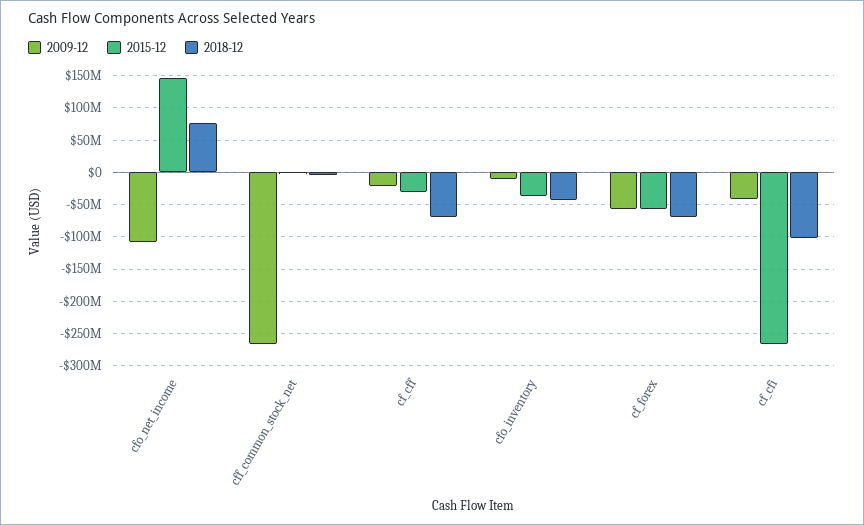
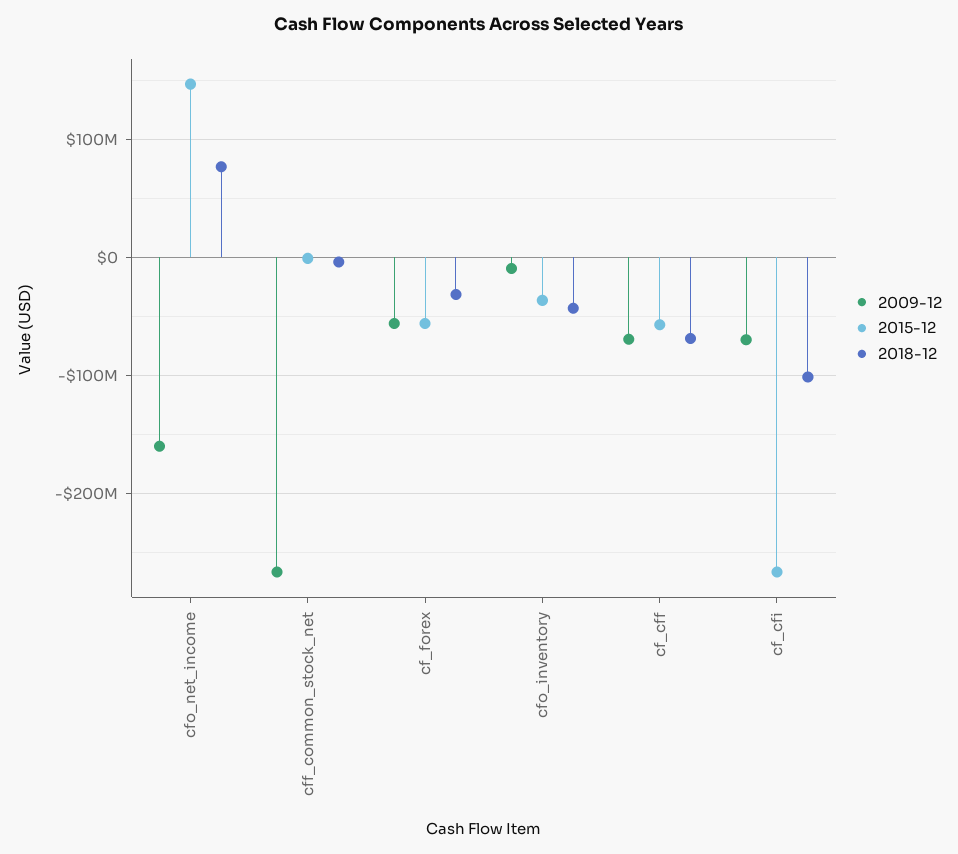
2009-12, cfo_net_income: -110000000 -> -160000000
2009-12, cf_cff: -20000000 -> -70000000
2015-12, cf_cff: -30000000 -> -60000000
2018-12, cf_forex: -70000000 -> -30000000
2009-12, cf_cfi: -40000000 -> -70000000

